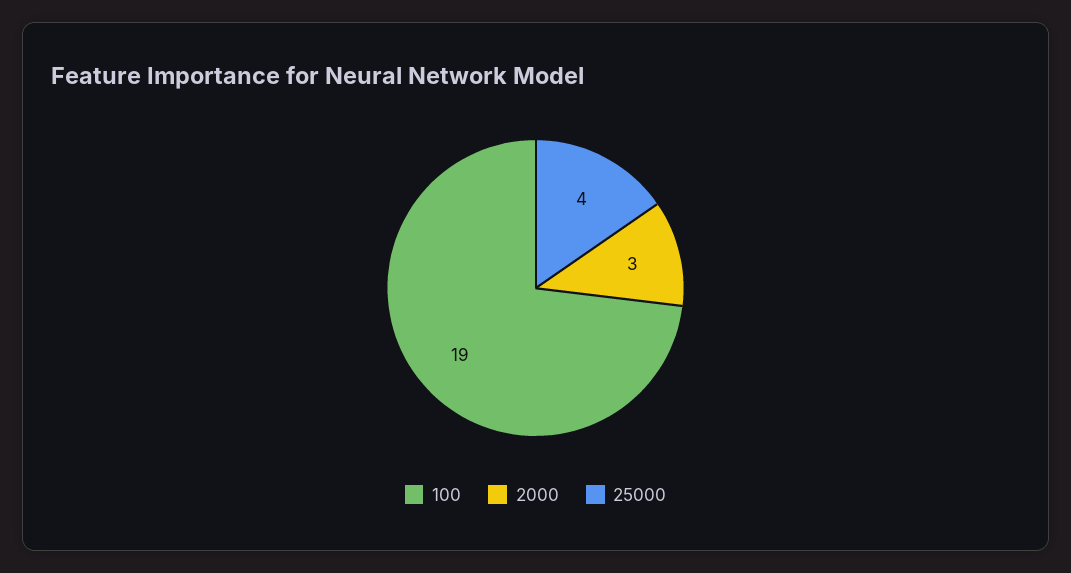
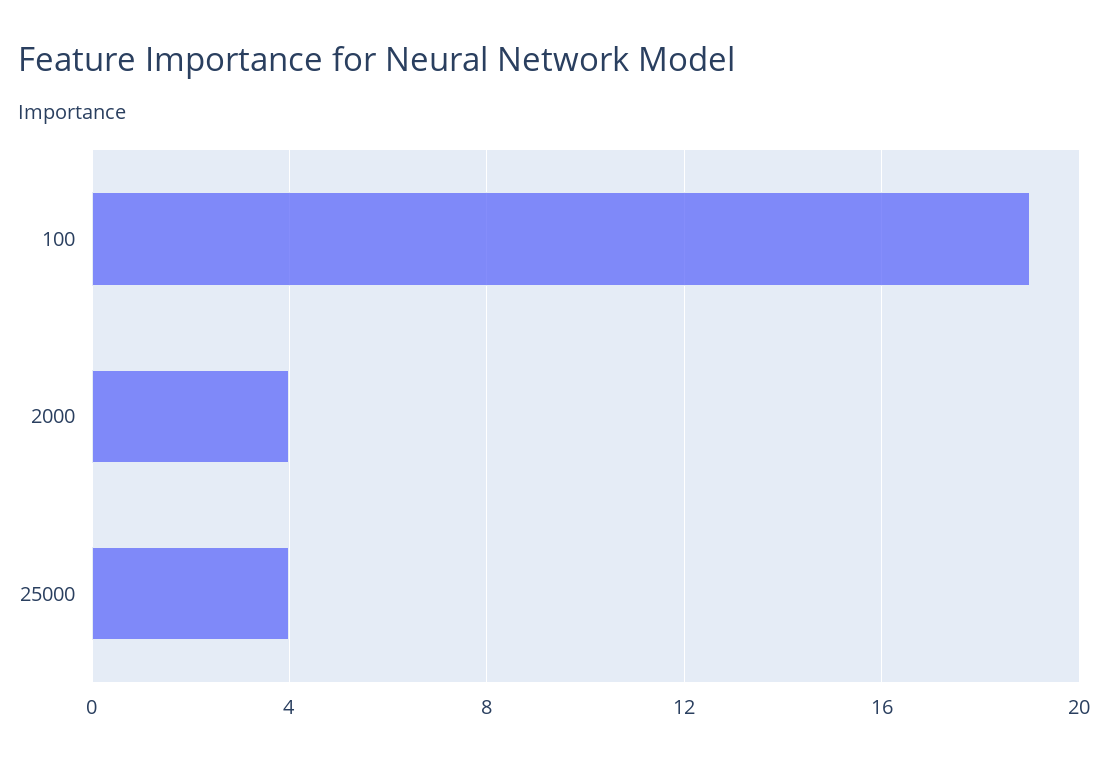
2000: 3 -> 4

